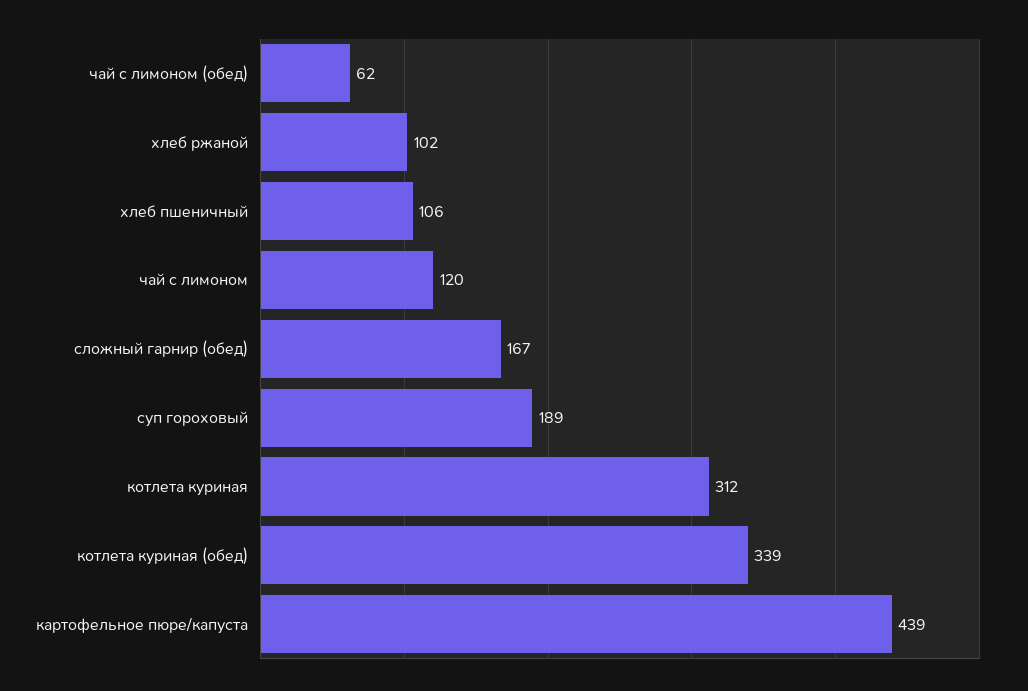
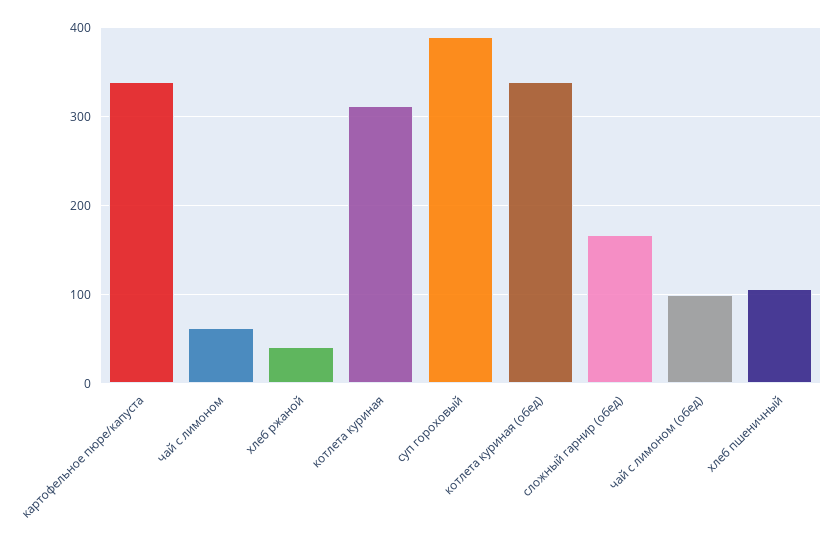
чай с лимоном (обед): 62 -> 100
хлеб ржаной: 102 -> 40
чай с лимоном: 120 -> 60
суп гороховый: 189 -> 390
картофельное пюре/капуста: 439 -> 340

